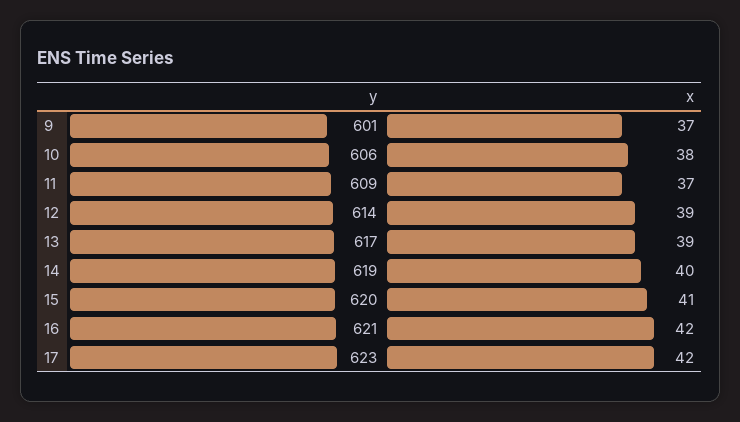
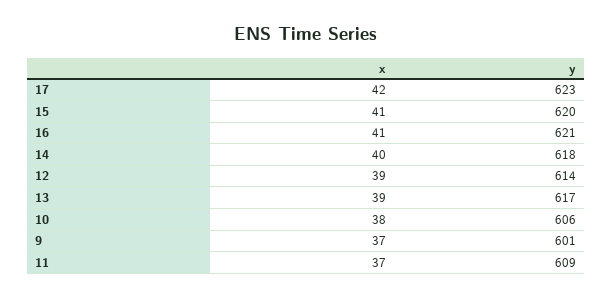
y, 14: 619 -> 618
x, 16: 42 -> 41

